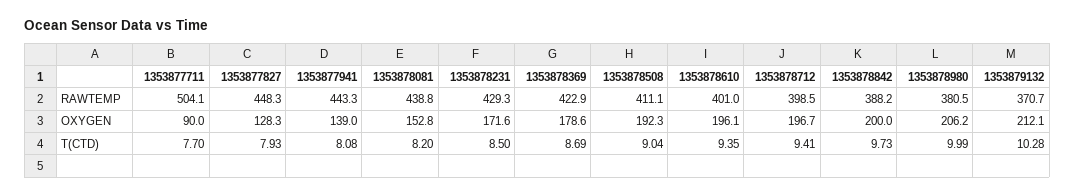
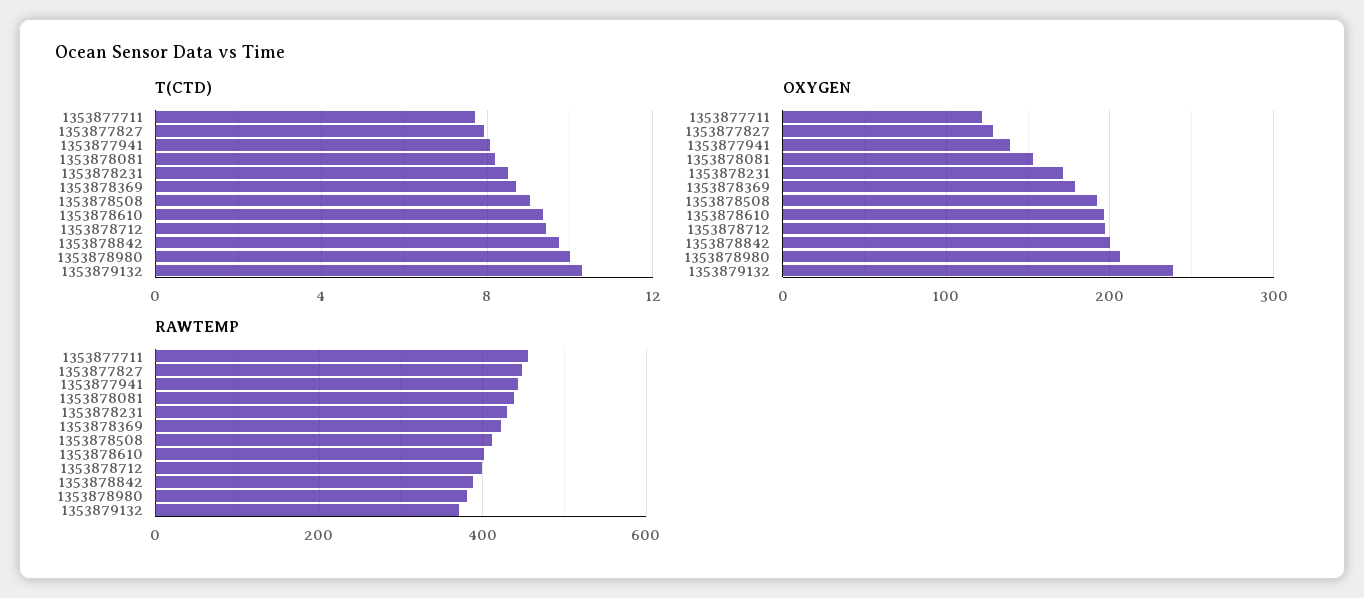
RAWTEMP, 1353877711: 504.1 -> 460
OXYGEN, 1353877711: 90 -> 120
OXYGEN, 1353879132: 212.1 -> 240

